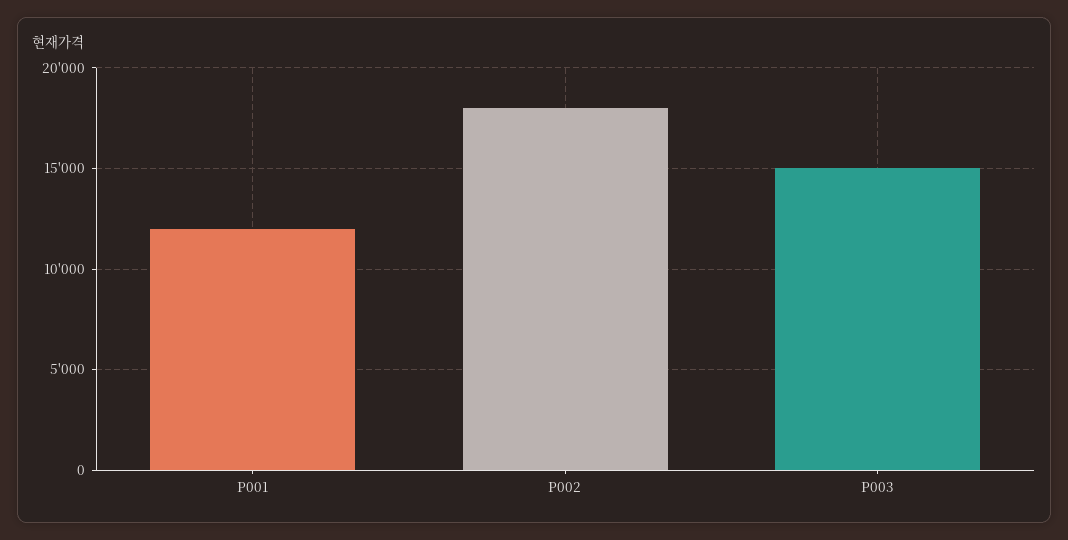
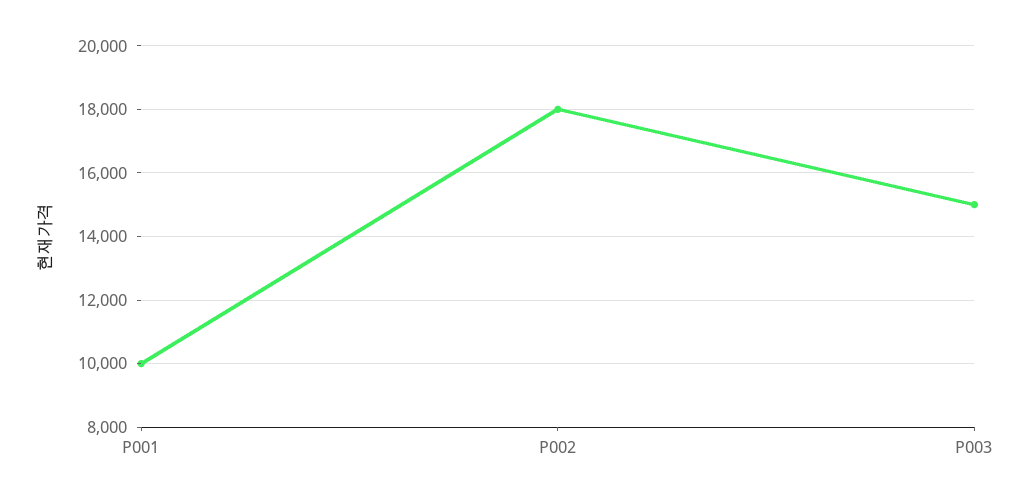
P001: 12000 -> 10000

